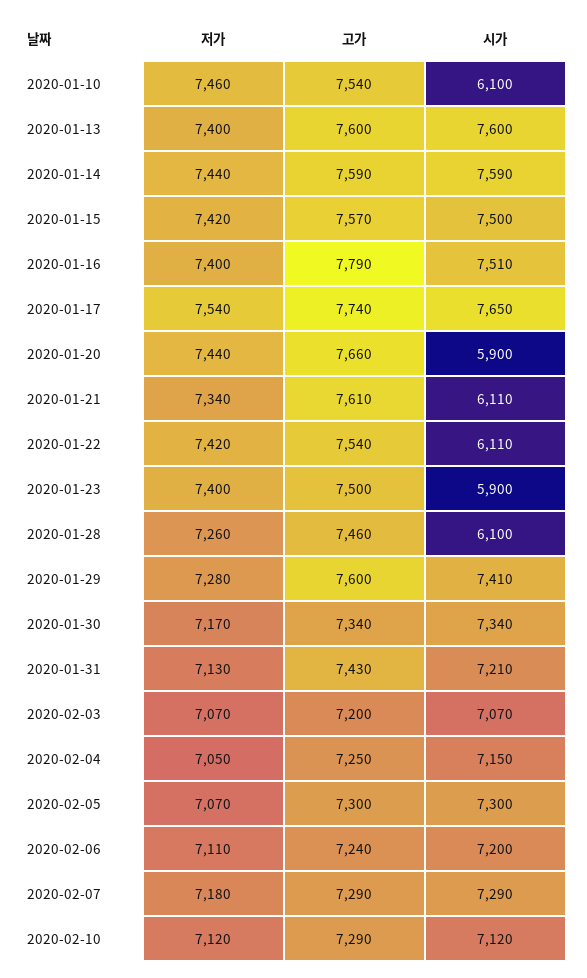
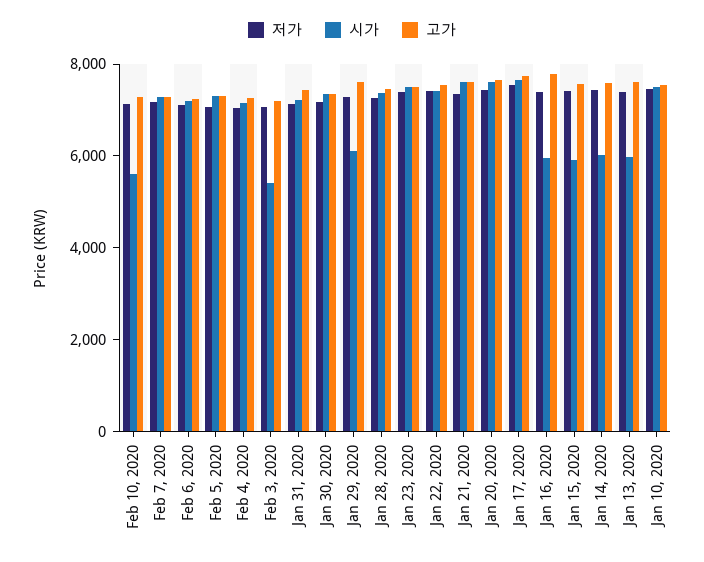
시가, 2020-01-10: 6100 -> 7500
시가, 2020-01-13: 7600 -> 6000
시가, 2020-01-14: 7590 -> 6000
시가, 2020-01-15: 7500 -> 6000
시가, 2020-01-16: 7510 -> 6000
시가, 2020-01-20: 5900 -> 7500
시가, 2020-01-21: 6110 -> 7500
시가, 2020-01-22: 6110 -> 7500
시가, 2020-01-23: 5900 -> 7500
시가, 2020-01-28: 6100 -> 7500
시가, 2020-01-29: 7410 -> 6000
시가, 2020-02-03: 7070 -> 5500
시가, 2020-02-10: 7120 -> 5500

